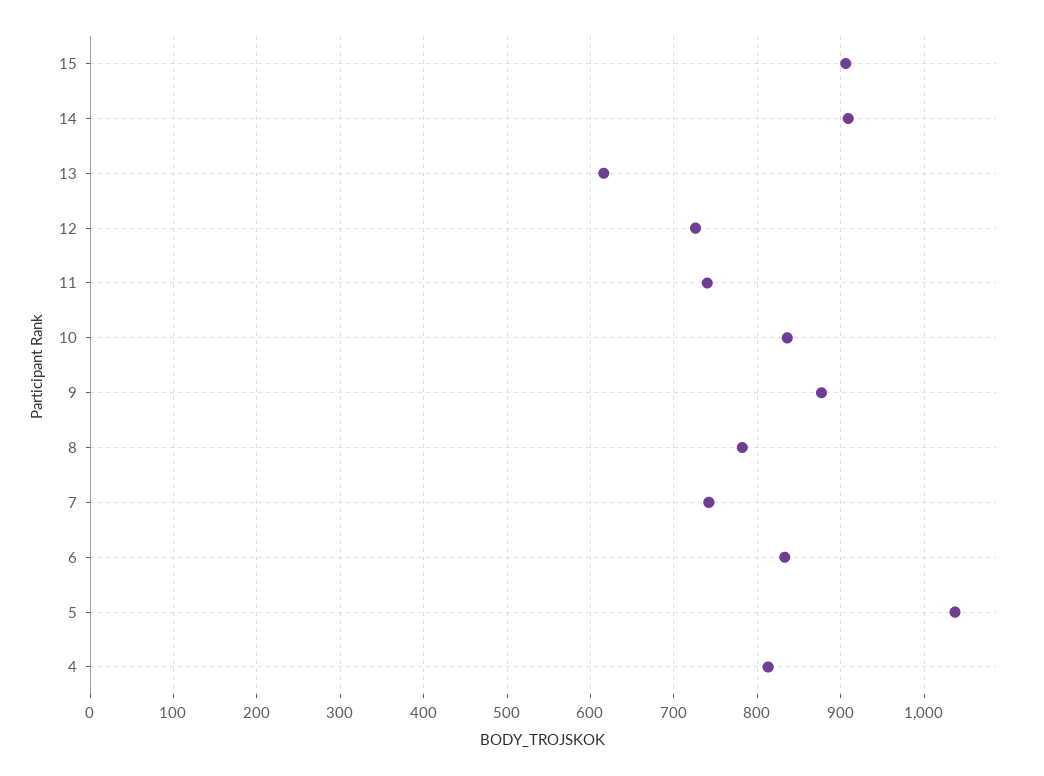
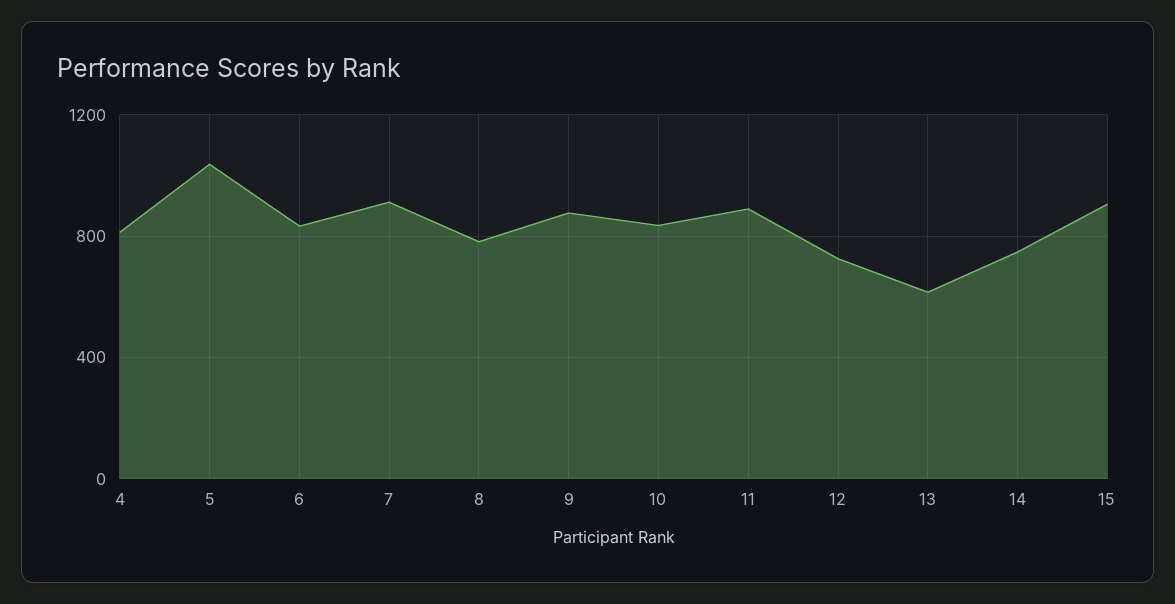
14: 910 -> 750
11: 740 -> 900
7: 740 -> 900

